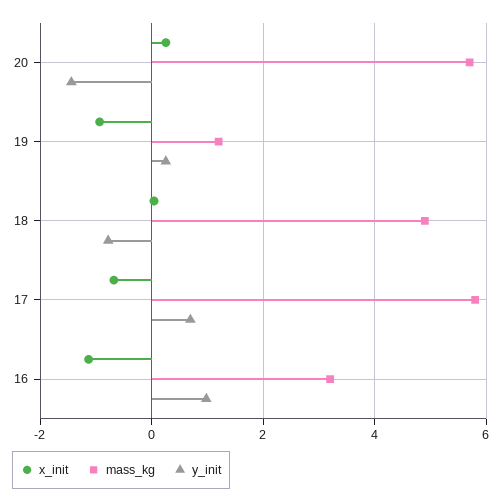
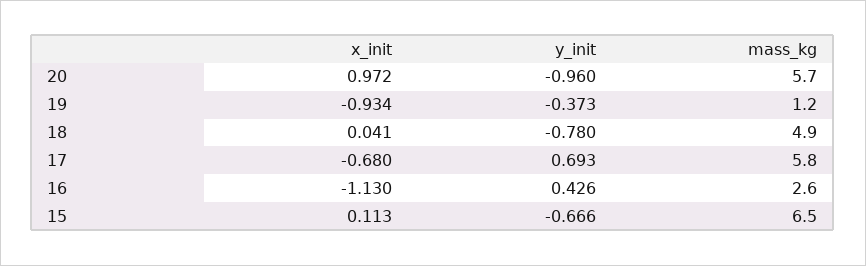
x_init, 20: 0.2 -> 0.972
y_init, 20: -1.4 -> -0.96
y_init, 19: 0.2 -> -0.373
mass_kg, 16: 3.2 -> 2.6
y_init, 16: 1 -> 0.426
x_init, 15: none -> 0.113
y_init, 15: none -> -0.666
mass_kg, 15: none -> 6.5

